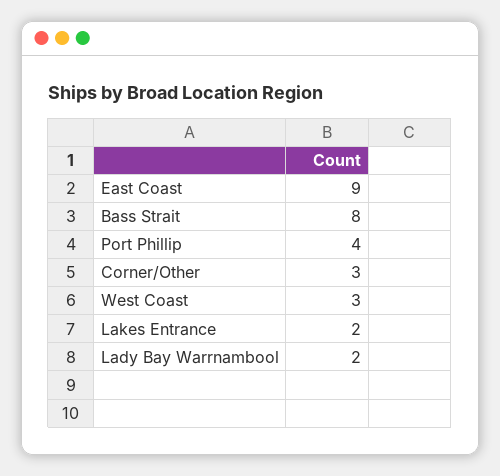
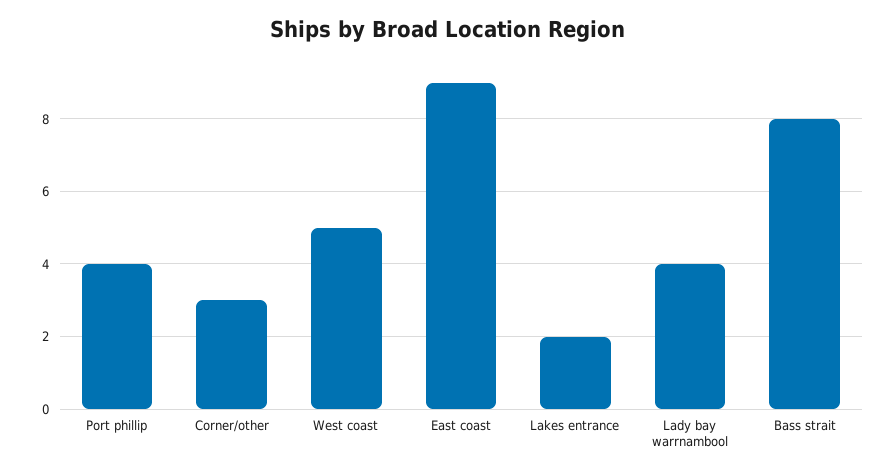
West Coast: 3 -> 5
Lady Bay Warrnambool: 2 -> 4

